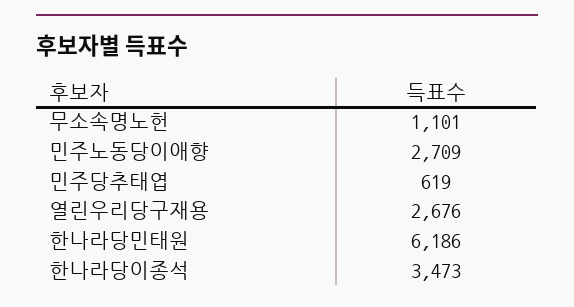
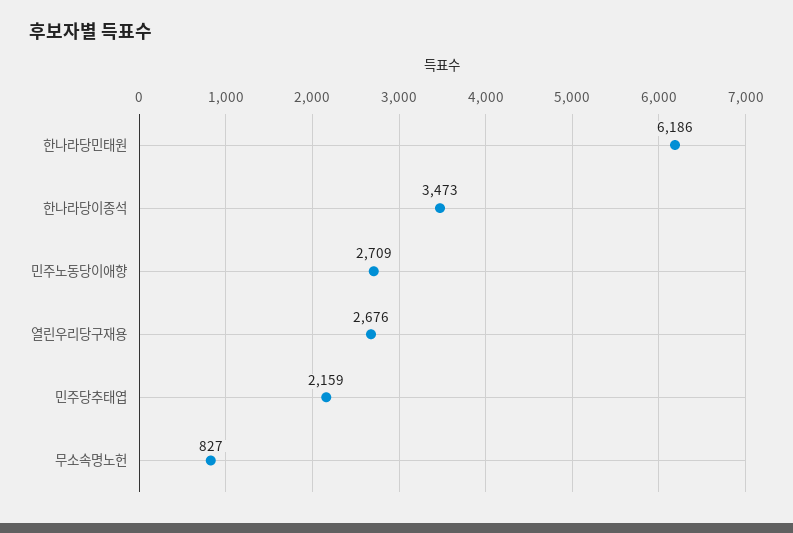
무소속명노헌: 1101 -> 827
민주당추태엽: 619 -> 2159

